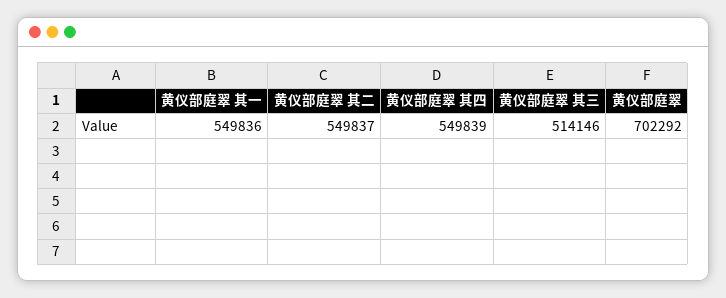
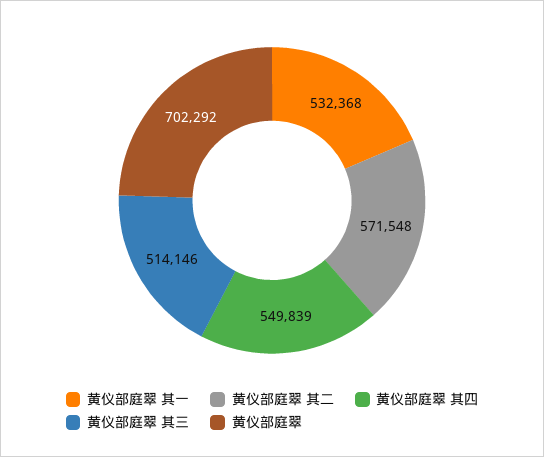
黄仪部庭翠 其一: 549836 -> 532368
黄仪部庭翠 其二: 549837 -> 571548

